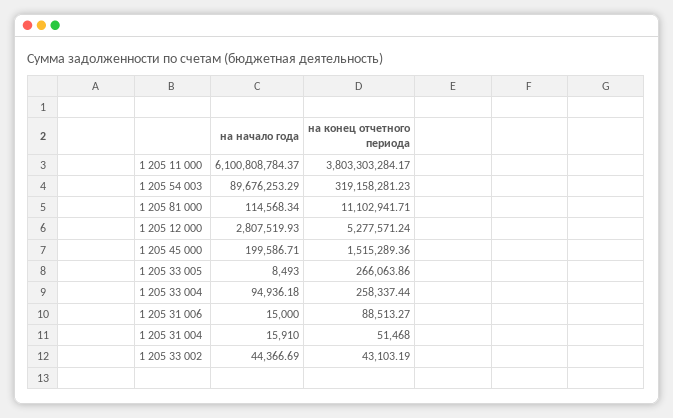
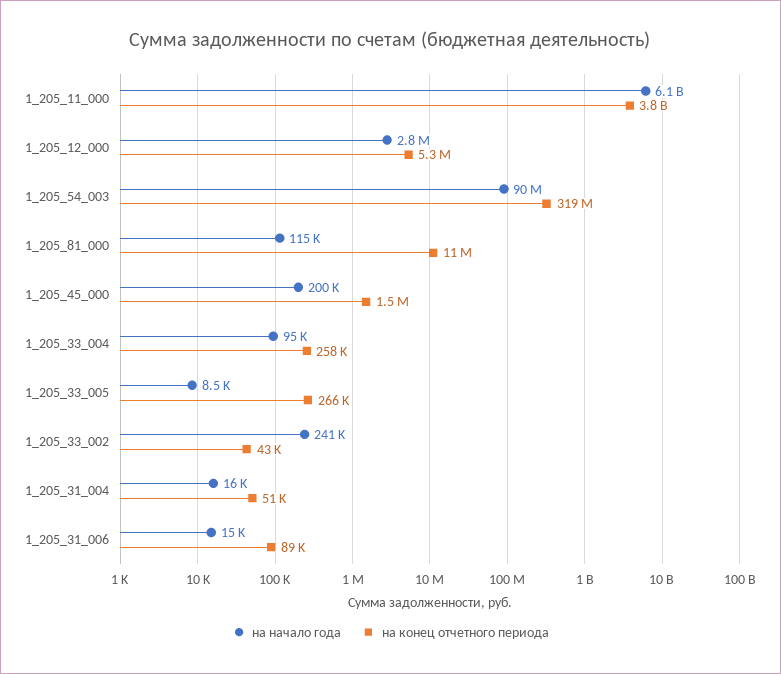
на начало года, 1 205 33 002: 44366.69 -> 241000

